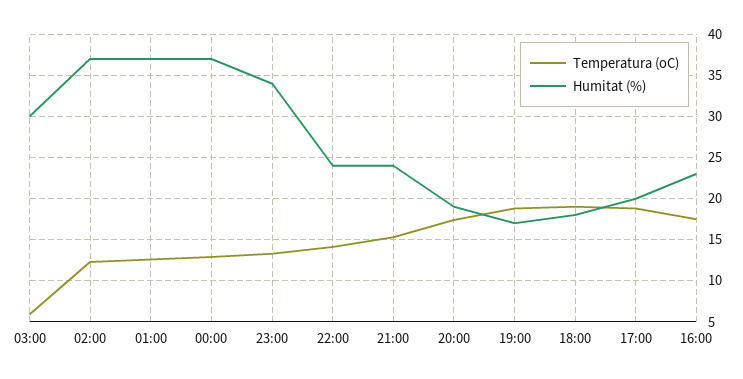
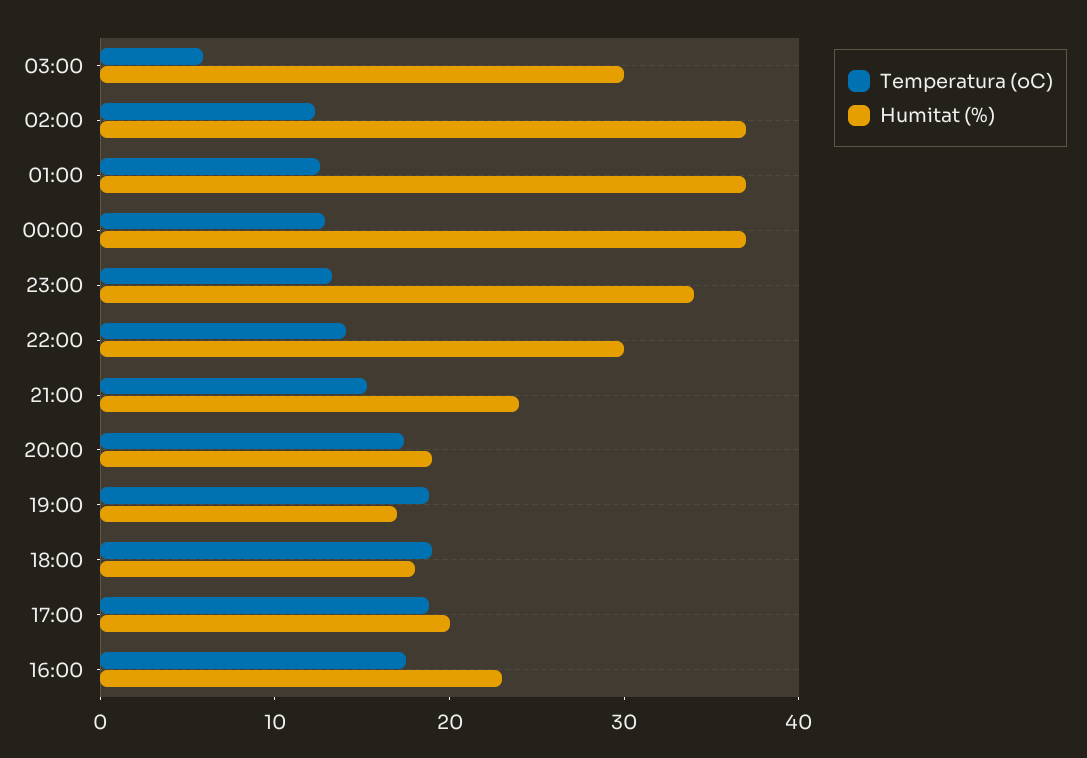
Humitat (%), 22:00: 24 -> 30

